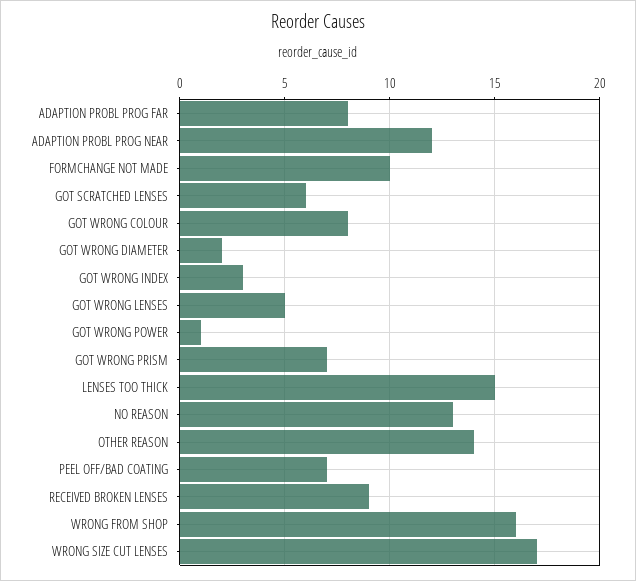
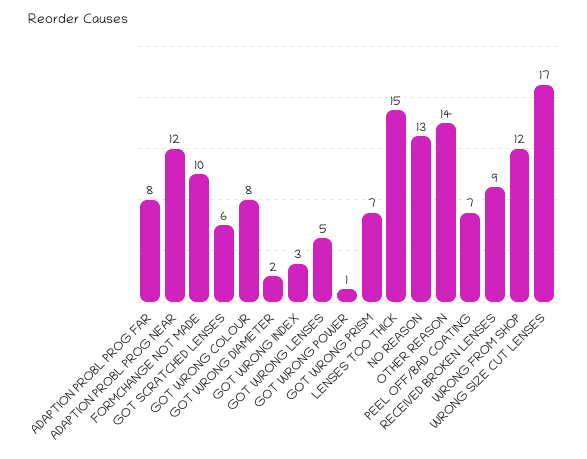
WRONG FROM SHOP: 16 -> 12

